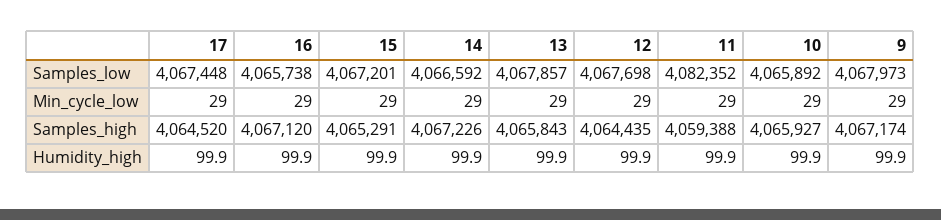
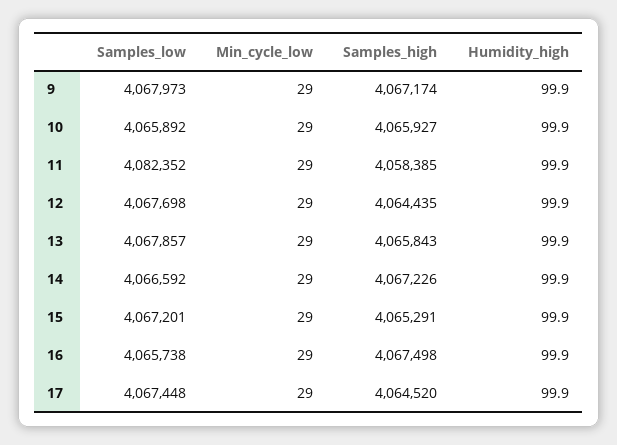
16, Samples_high: 4067120 -> 4067498
11, Samples_high: 4059388 -> 4058385

